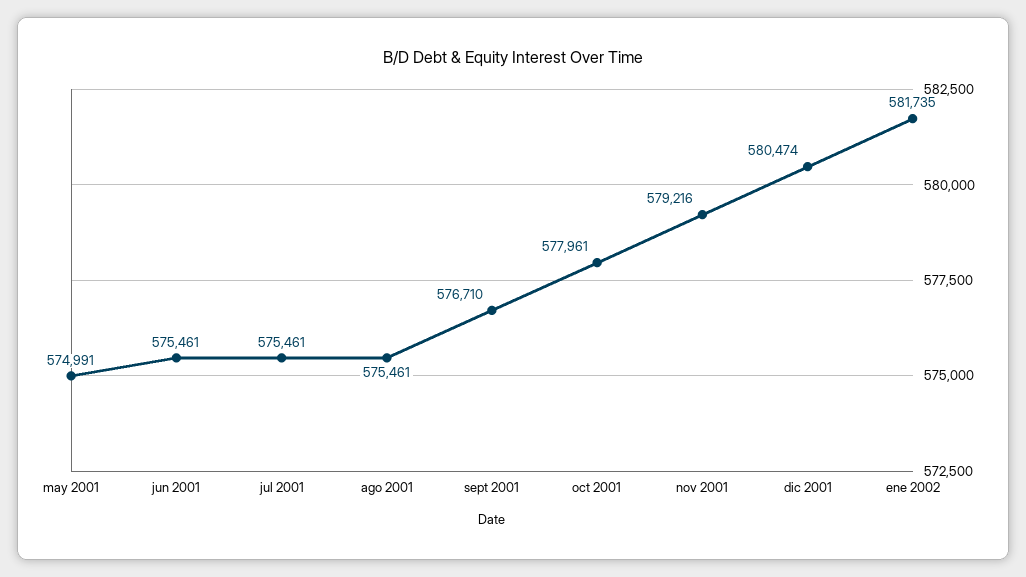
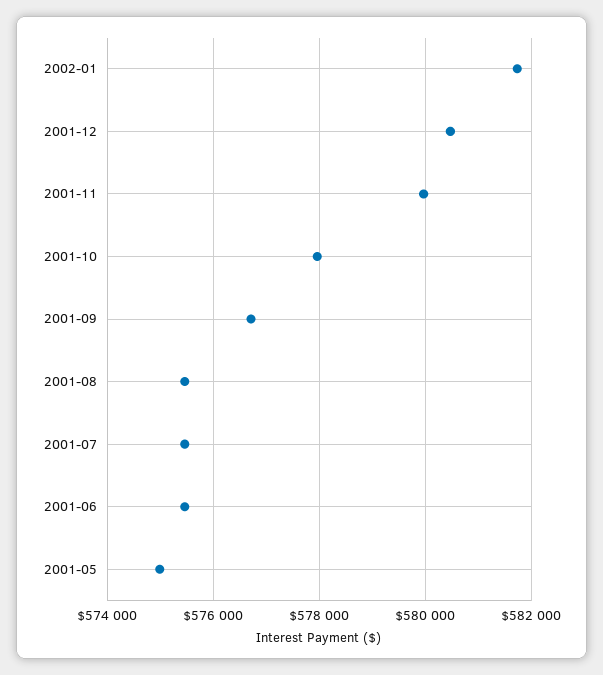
nov 2001: 579216 -> 580000

